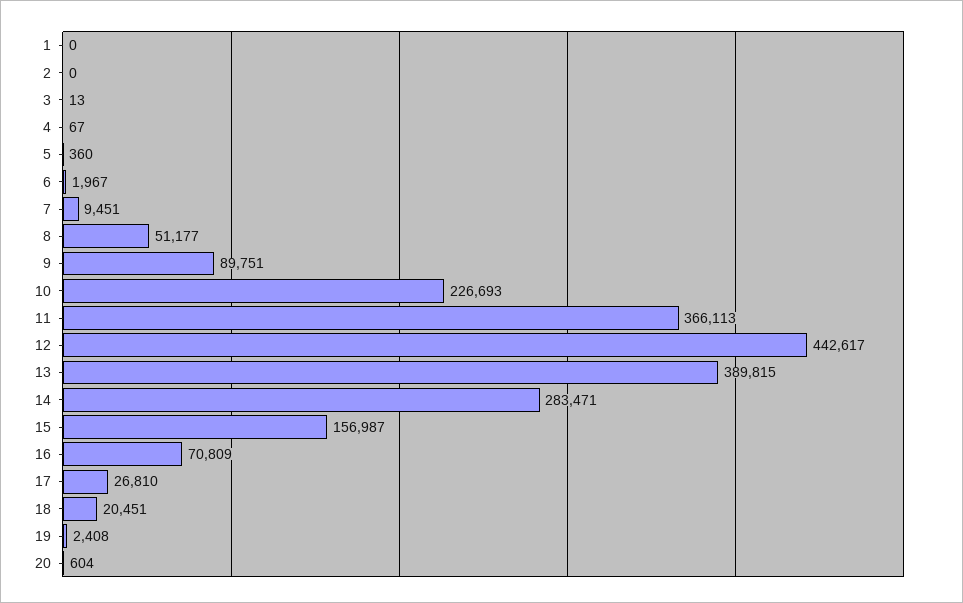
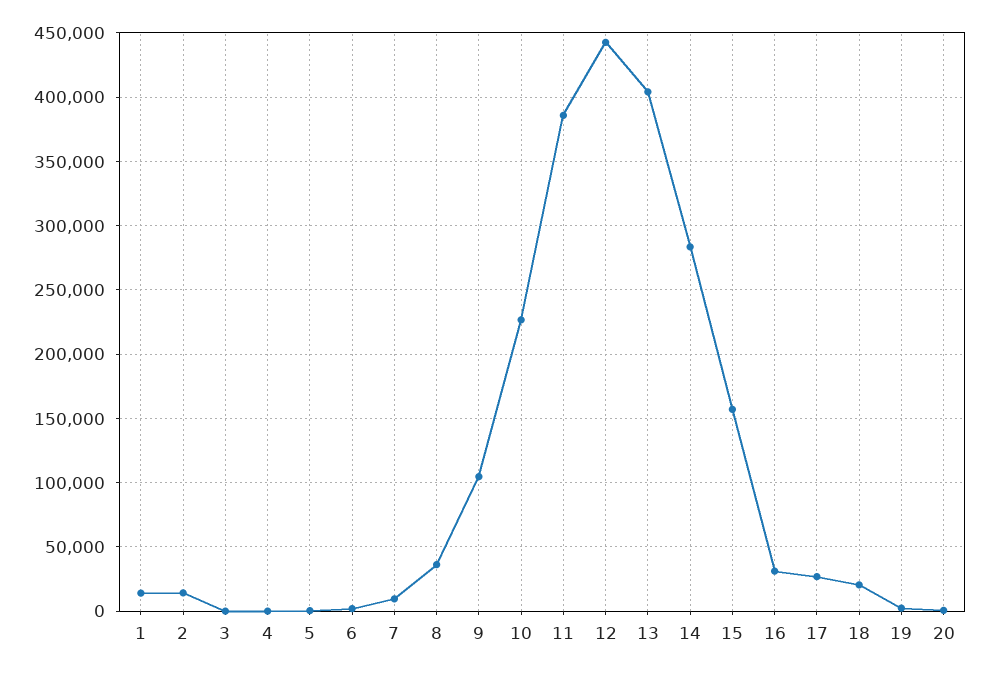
1: 0 -> 15000
2: 0 -> 15000
8: 51177 -> 35000
9: 89751 -> 105000
11: 366113 -> 385000
13: 389815 -> 405000
16: 70809 -> 30000

